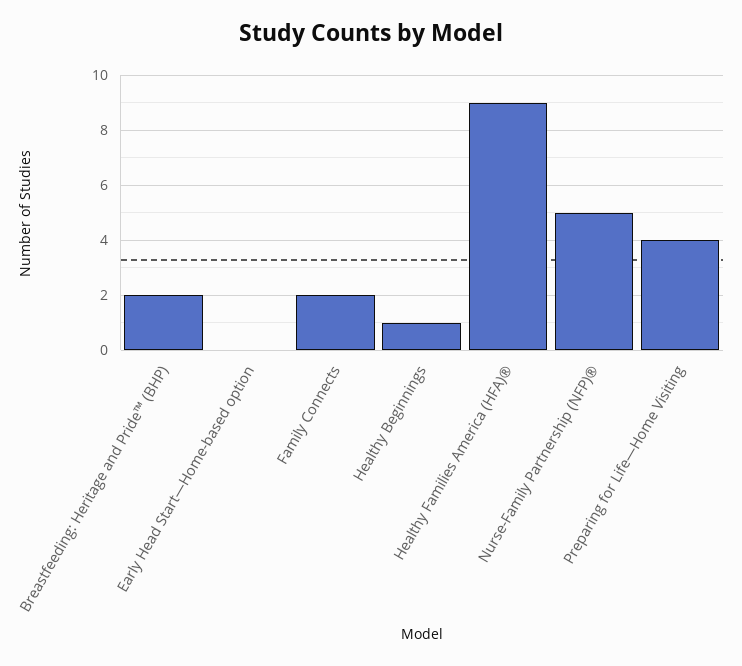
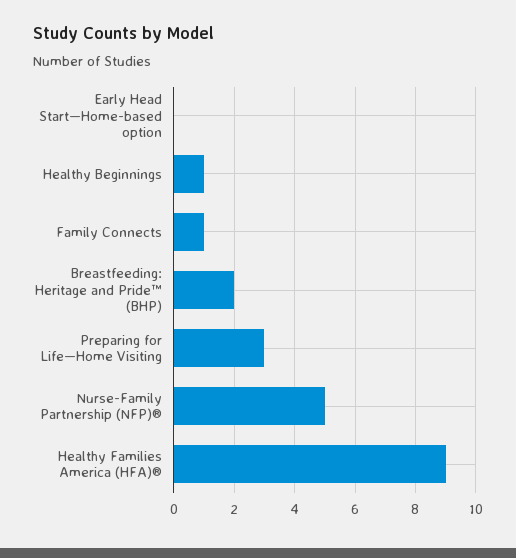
Family Connects: 2 -> 1
Preparing for Life—Home Visiting: 4 -> 3

